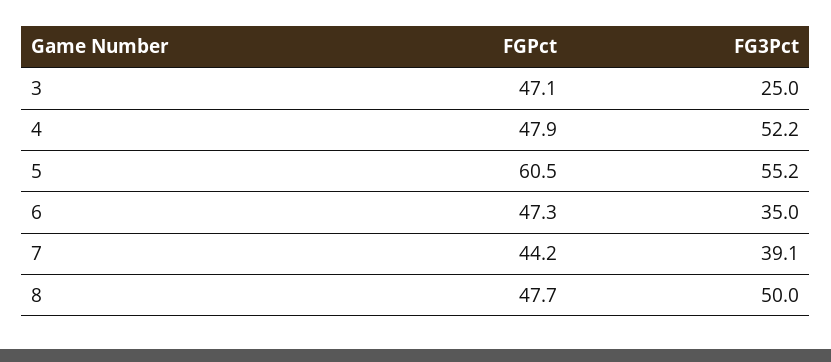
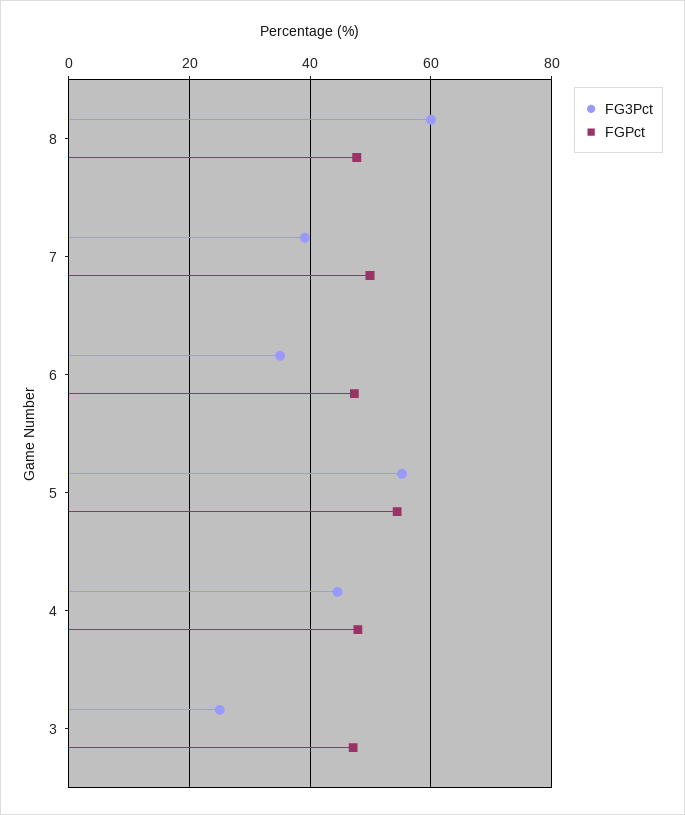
FG3Pct, 4: 52.2 -> 44
FGPct, 5: 60.5 -> 54
FGPct, 7: 44.2 -> 50
FG3Pct, 8: 50 -> 60

